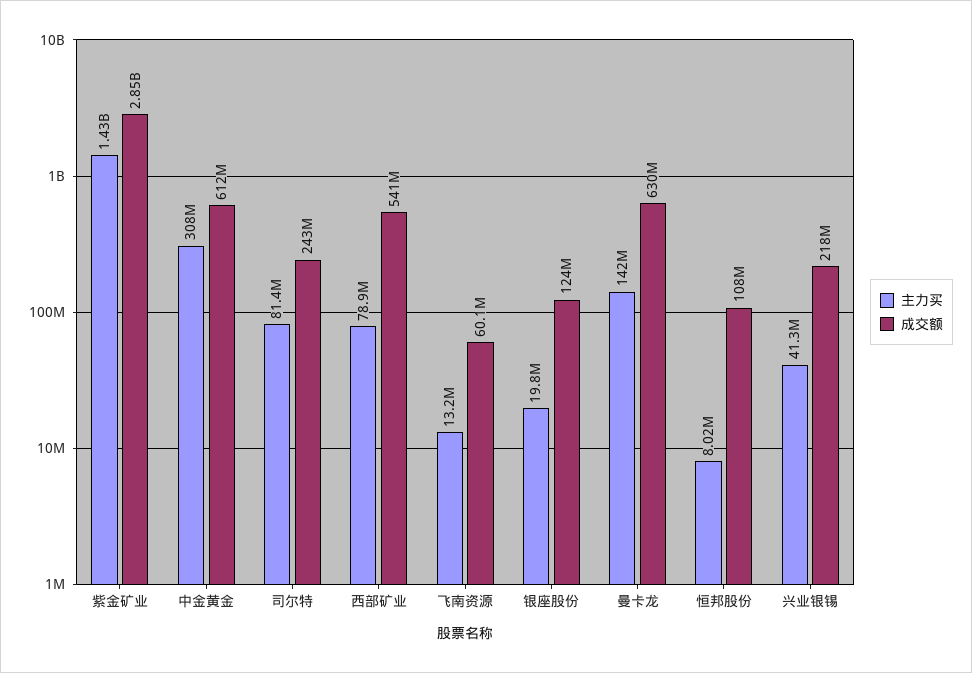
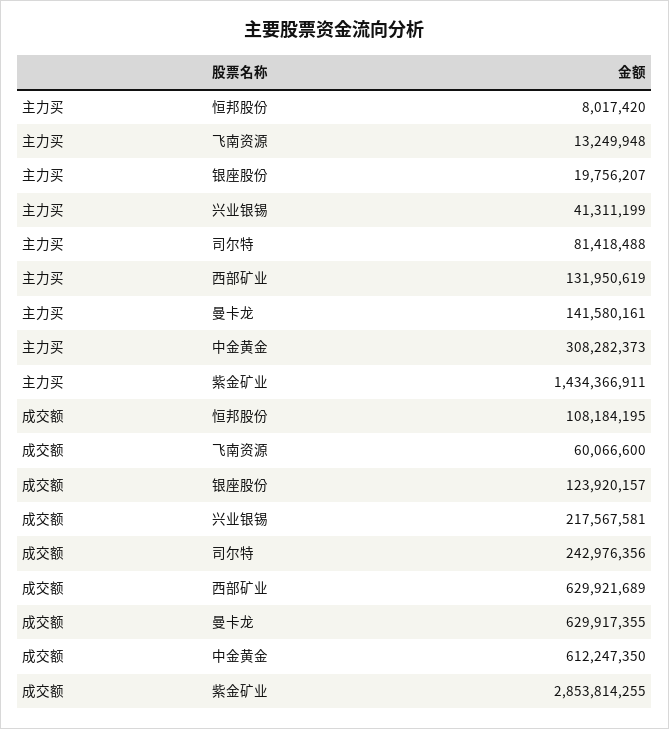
主力买, 西部矿业: 78900000 -> 131950619
成交额, 西部矿业: 541000000 -> 629921689

